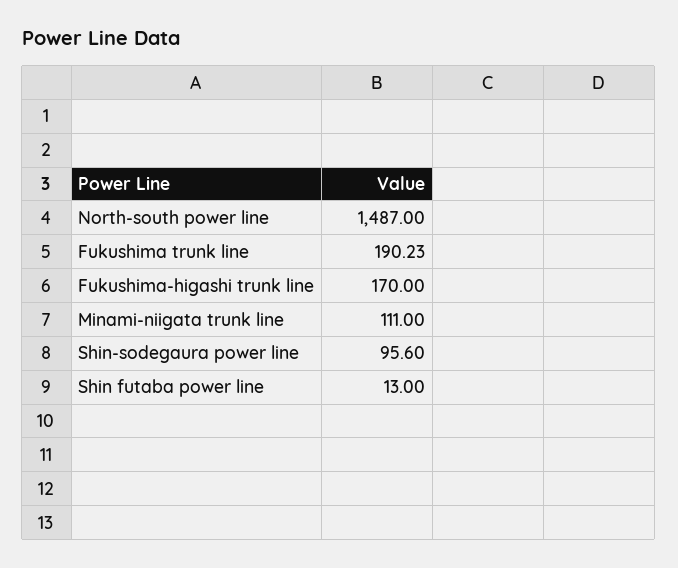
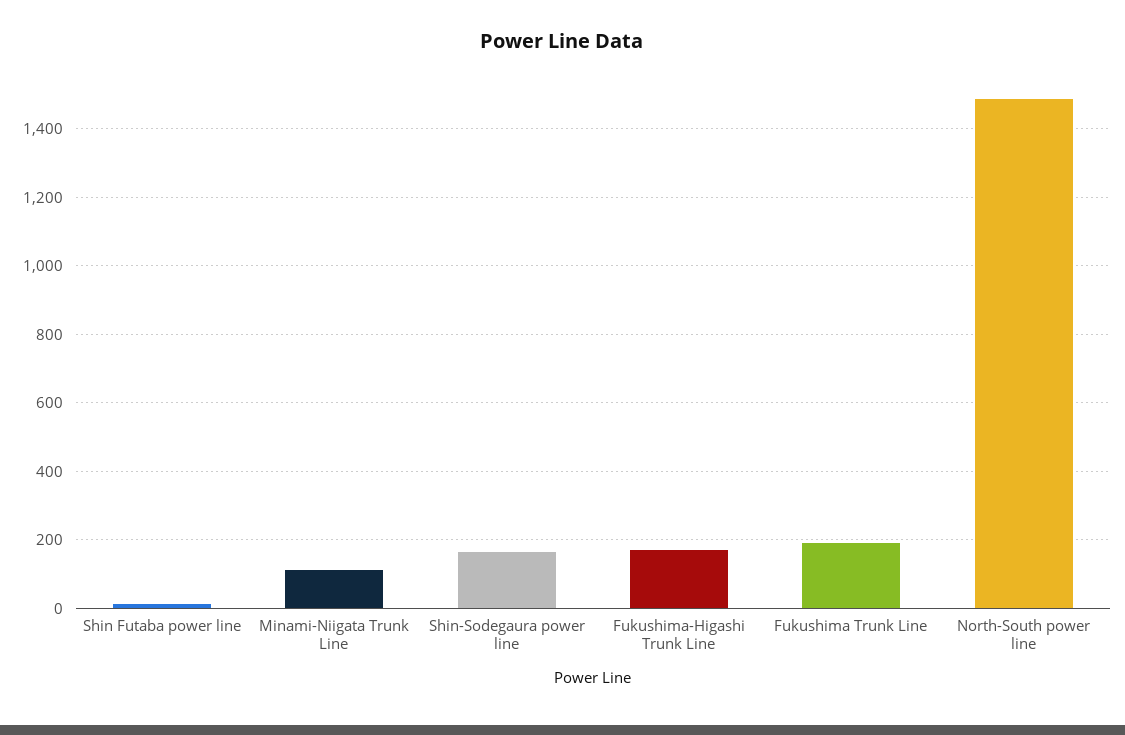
Shin-sodegaura power line: 95.6 -> 160

